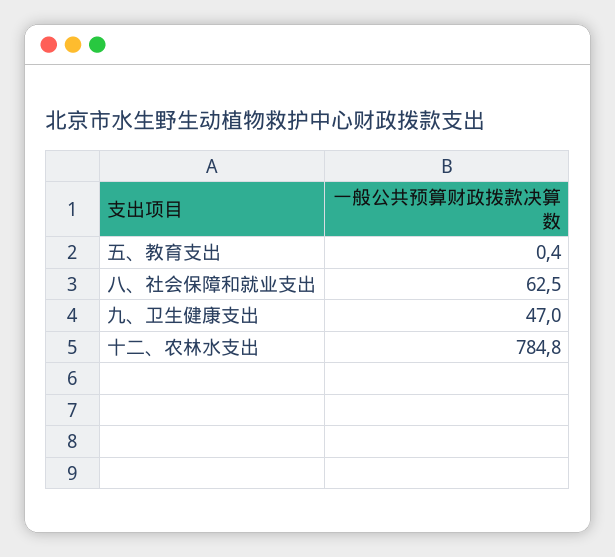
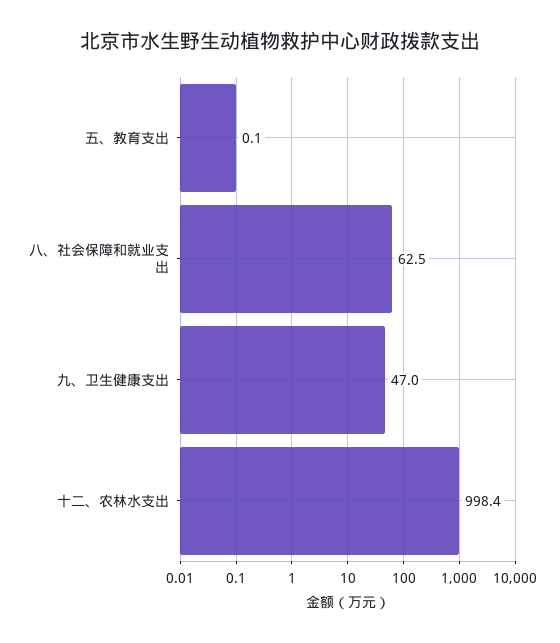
五、教育支出: 0.4 -> 0.1
十二、农林水支出: 784.8 -> 998.4

